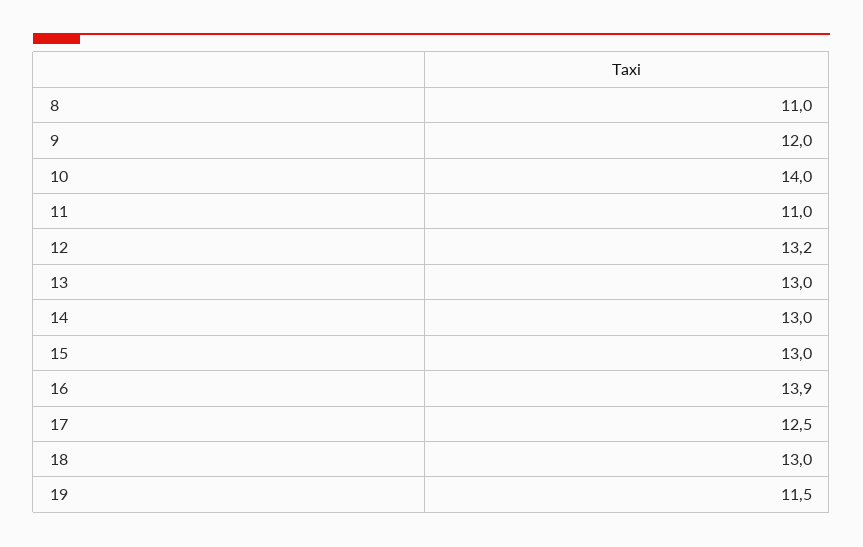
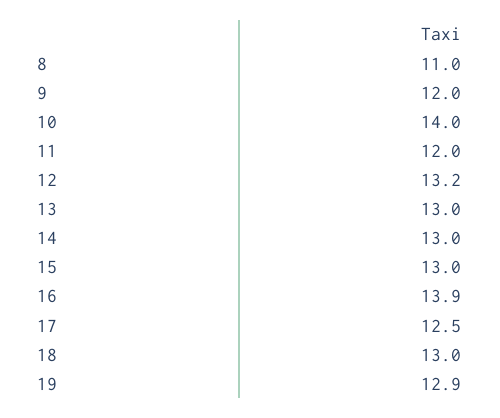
11: 11 -> 12
19: 11.5 -> 12.9

